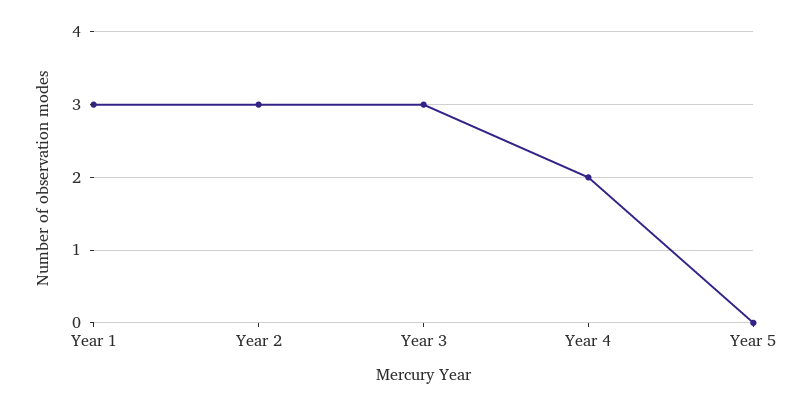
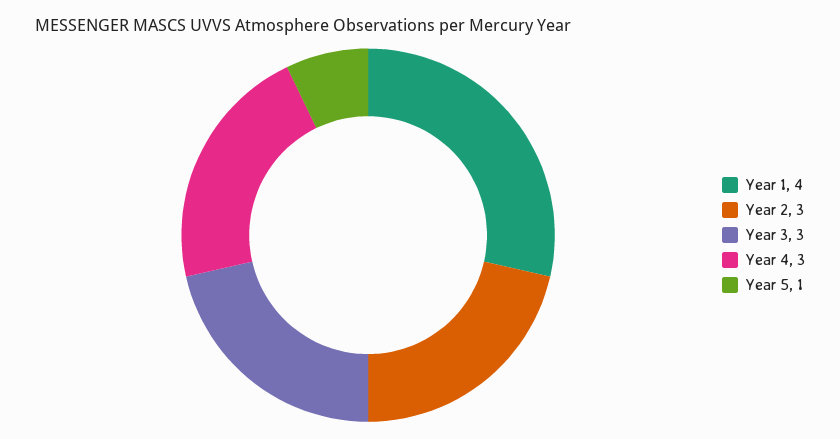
Year 1: 3 -> 4
Year 4: 2 -> 3
Year 5: 0 -> 1

